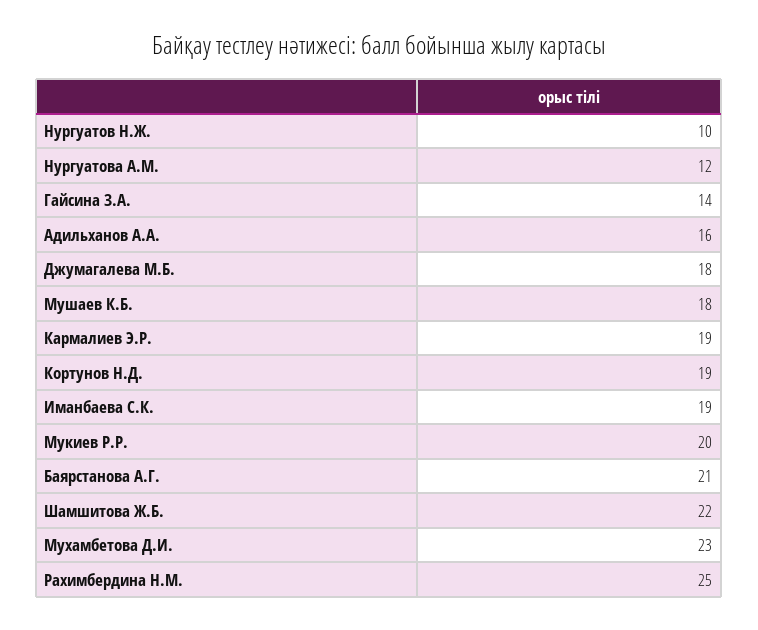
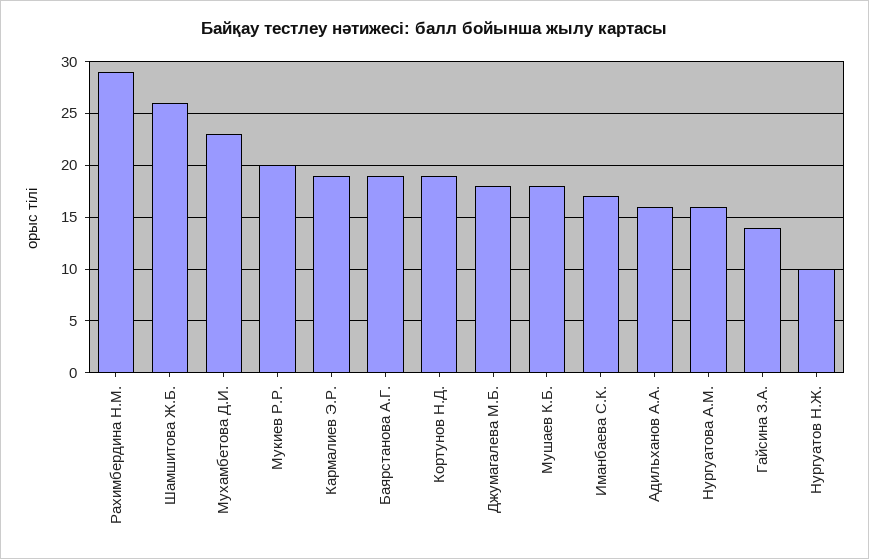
Нургуатова А.М.: 12 -> 16
Иманбаева С.К.: 19 -> 17
Баярстанова А.Г.: 21 -> 19
Шамшитова Ж.Б.: 22 -> 26
Рахимбердина Н.М.: 25 -> 29

